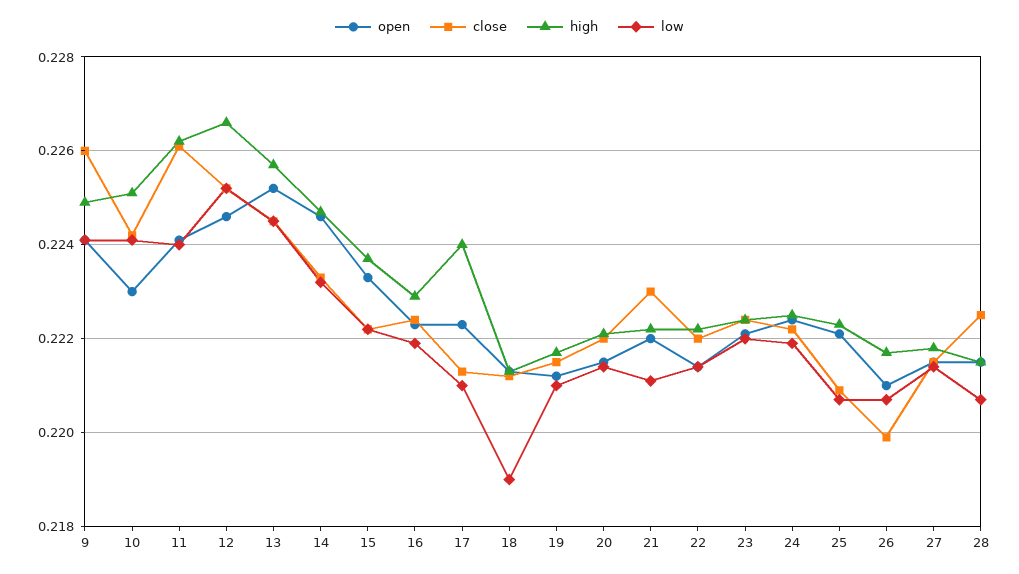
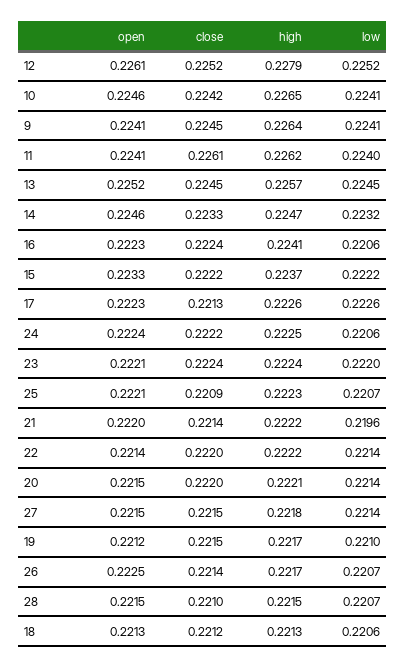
close, 9: 0.226 -> 0.2245
high, 9: 0.225 -> 0.2264
open, 10: 0.223 -> 0.2246
high, 10: 0.225 -> 0.2265
open, 12: 0.2245 -> 0.2261
high, 12: 0.2265 -> 0.2279
high, 16: 0.223 -> 0.2241
low, 16: 0.222 -> 0.2206
high, 17: 0.224 -> 0.2226
low, 17: 0.221 -> 0.2226
low, 18: 0.219 -> 0.2206
close, 21: 0.223 -> 0.2214
low, 21: 0.221 -> 0.2196
low, 24: 0.222 -> 0.2206
open, 26: 0.221 -> 0.2225
close, 26: 0.22 -> 0.2214
close, 28: 0.2225 -> 0.221

